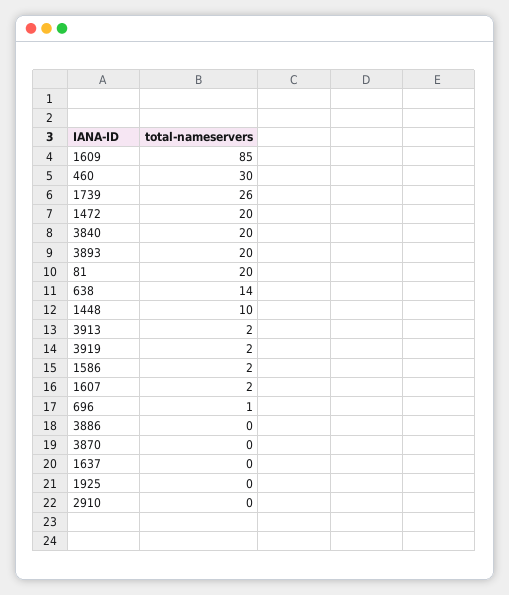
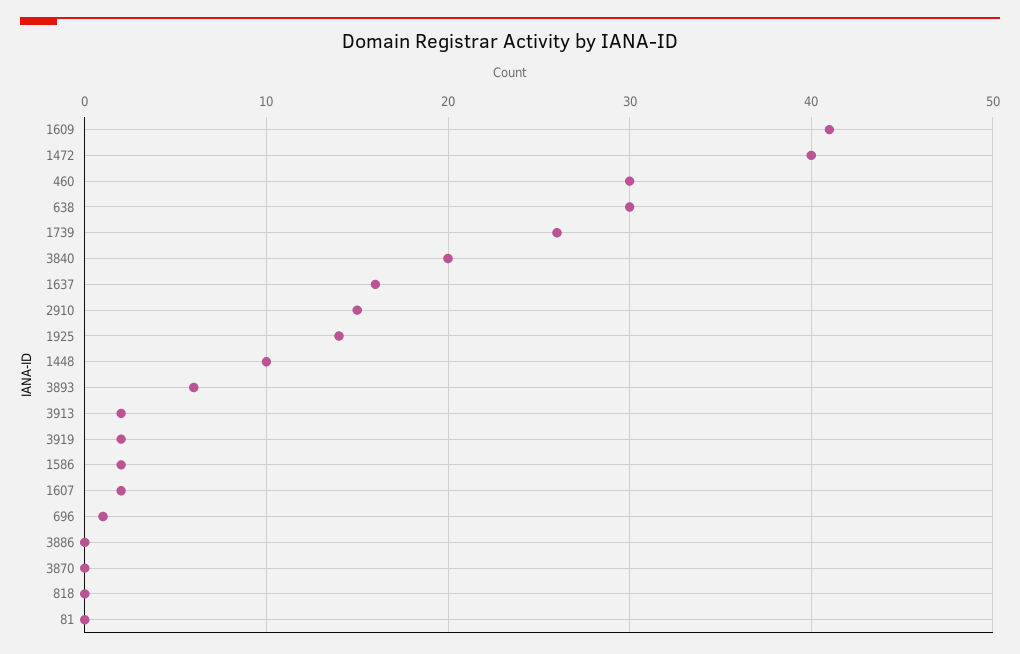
1609: 85 -> 41
1472: 20 -> 40
3893: 20 -> 6
81: 20 -> 0
638: 14 -> 30
1637: 0 -> 16
1925: 0 -> 14
2910: 0 -> 15
818: none -> 0

